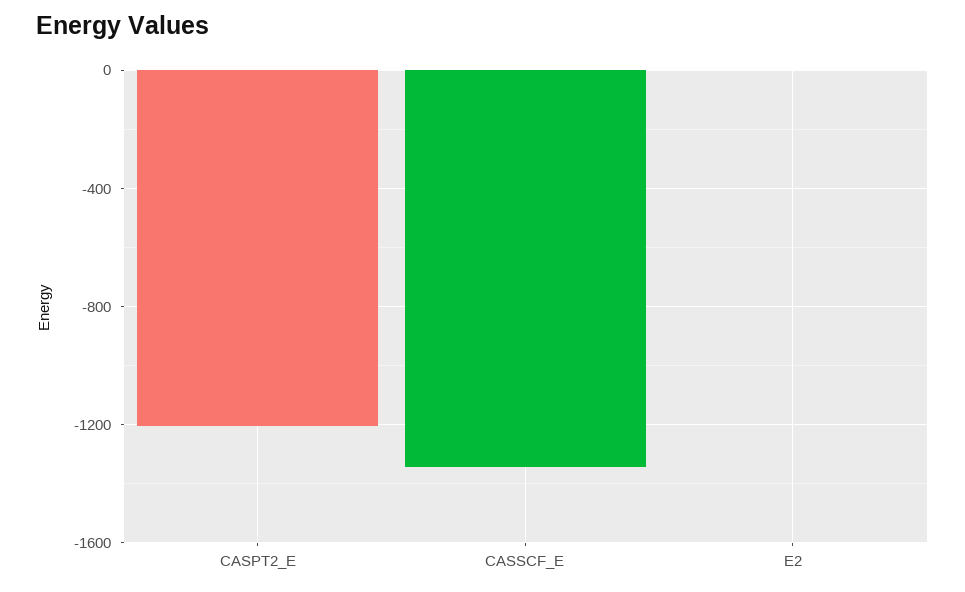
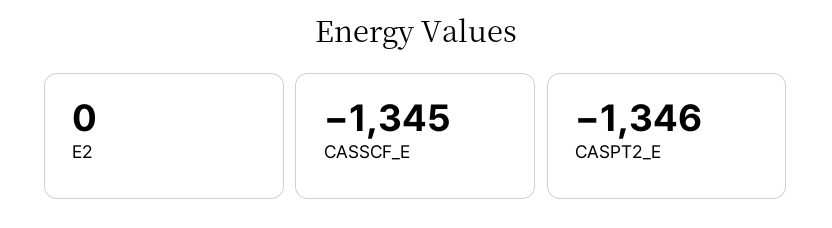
CASPT2_E: -1200 -> -1346

